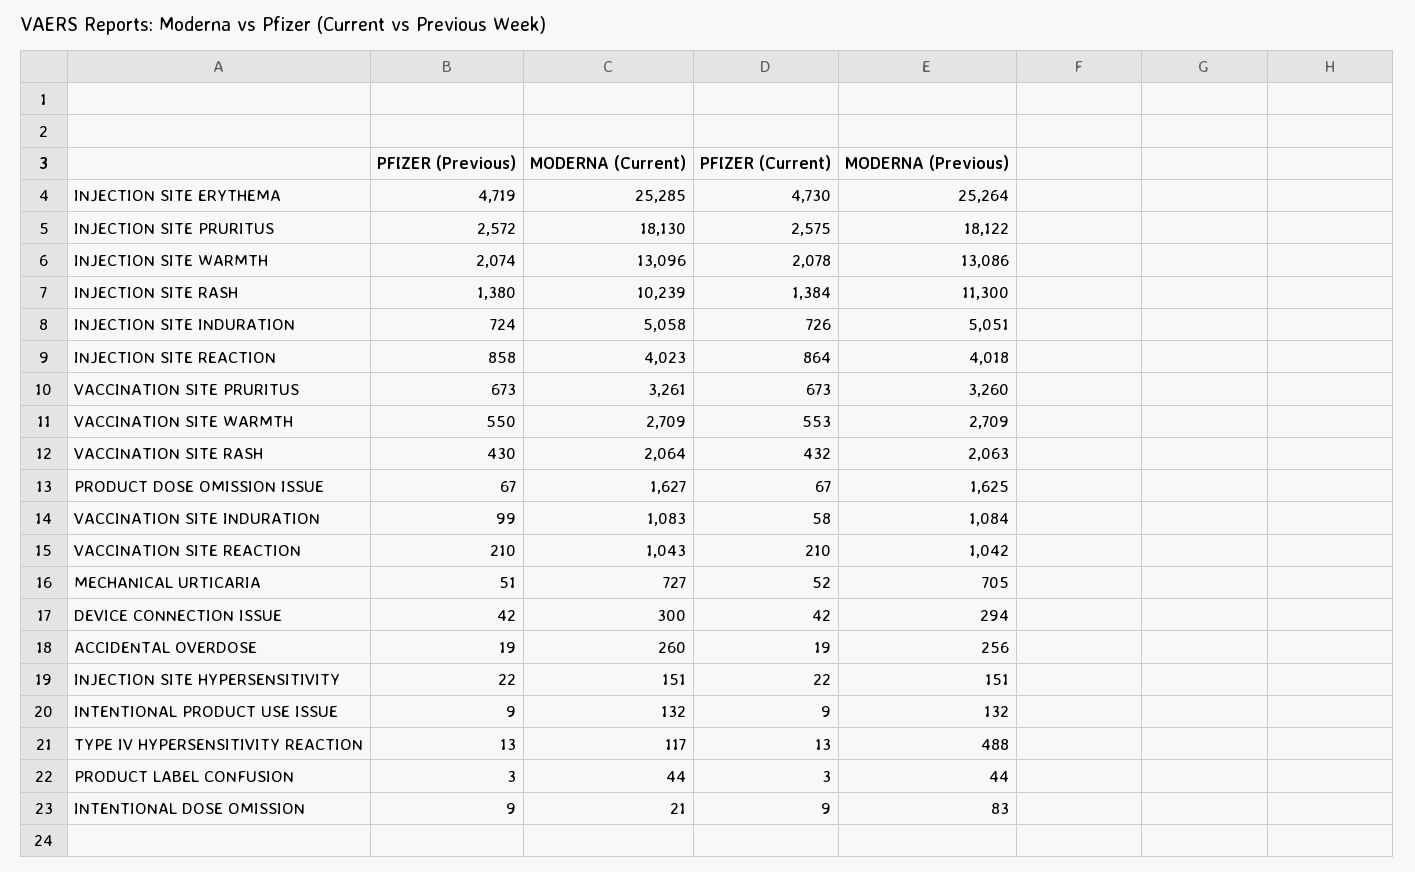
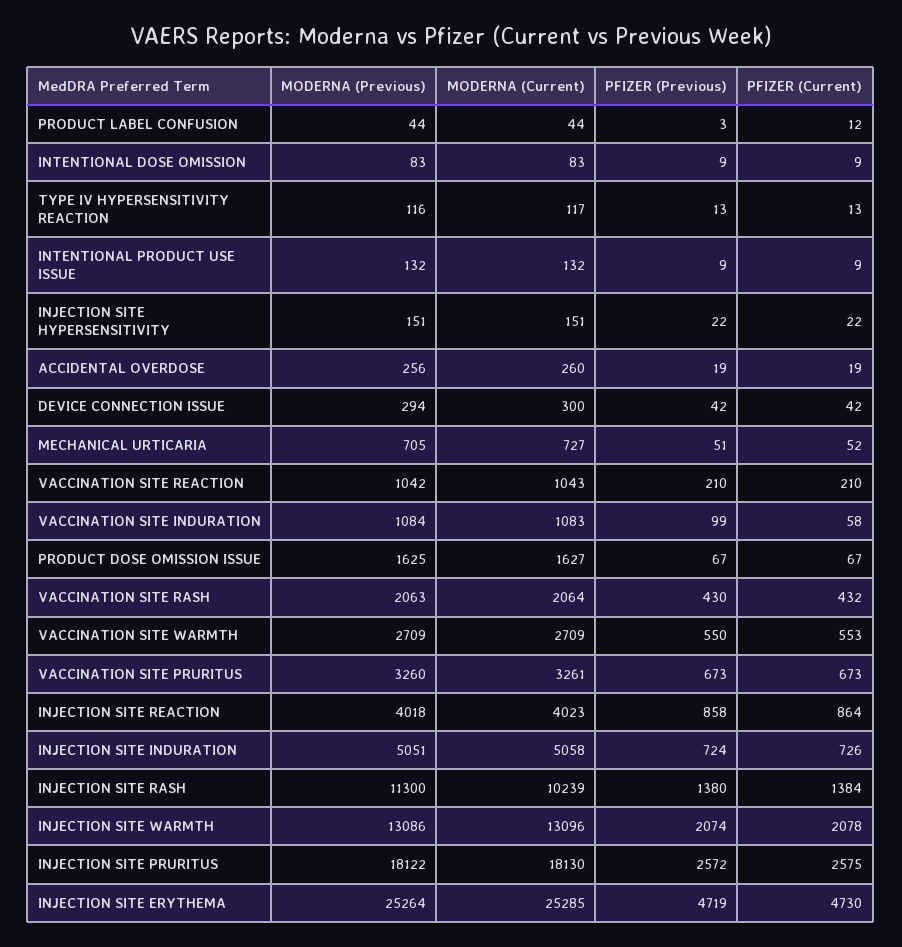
MODERNA (Previous), TYPE IV HYPERSENSITIVITY REACTION: 488 -> 116
PFIZER (Current), PRODUCT LABEL CONFUSION: 3 -> 12
MODERNA (Current), INTENTIONAL DOSE OMISSION: 21 -> 83

